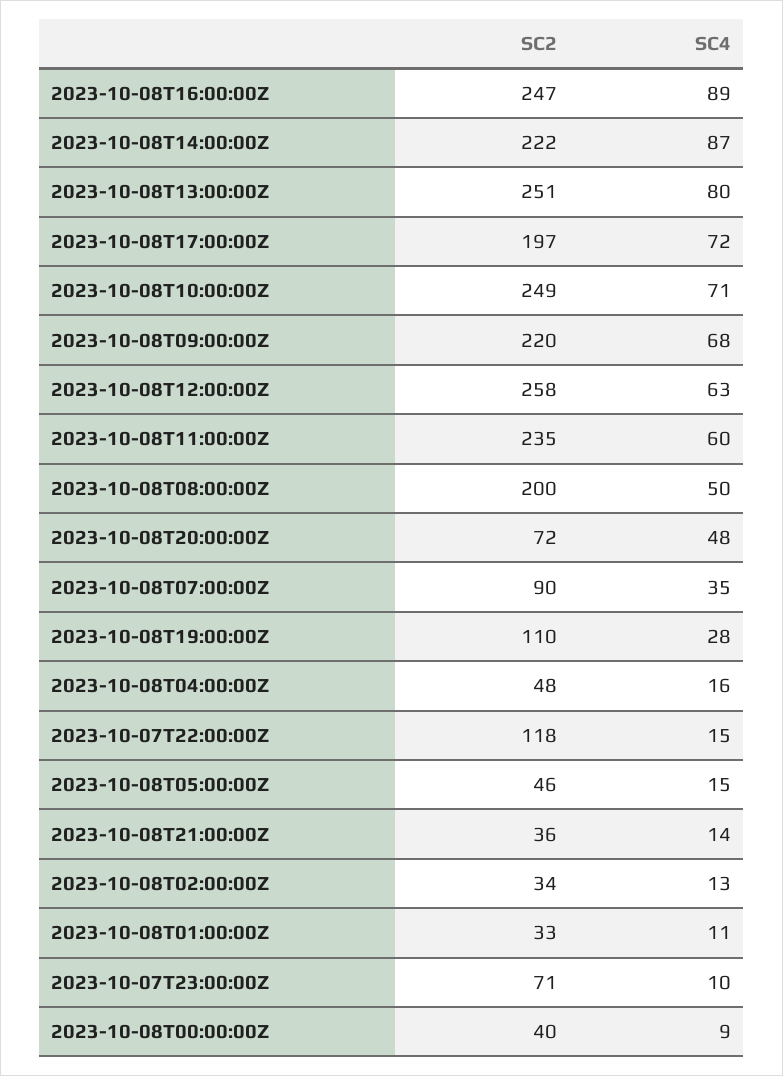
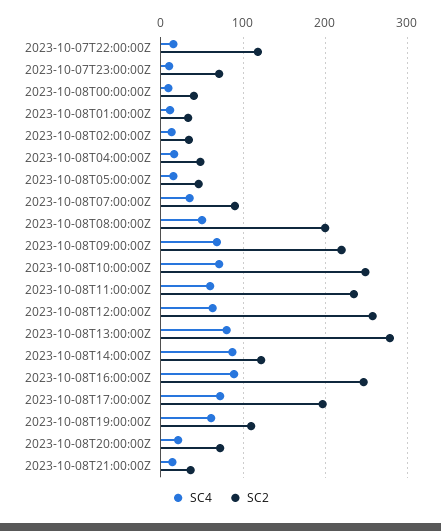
SC2, 2023-10-08T14:00:00Z: 222 -> 120
SC2, 2023-10-08T13:00:00Z: 251 -> 280
SC4, 2023-10-08T20:00:00Z: 48 -> 20
SC4, 2023-10-08T19:00:00Z: 28 -> 60

